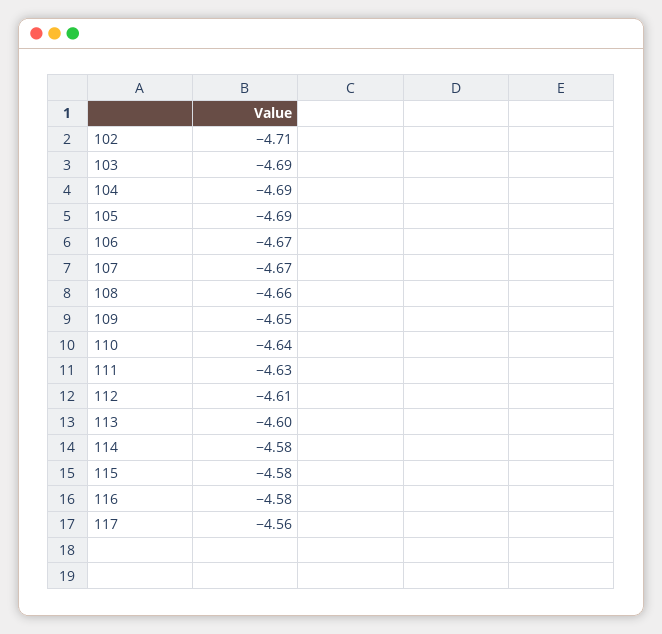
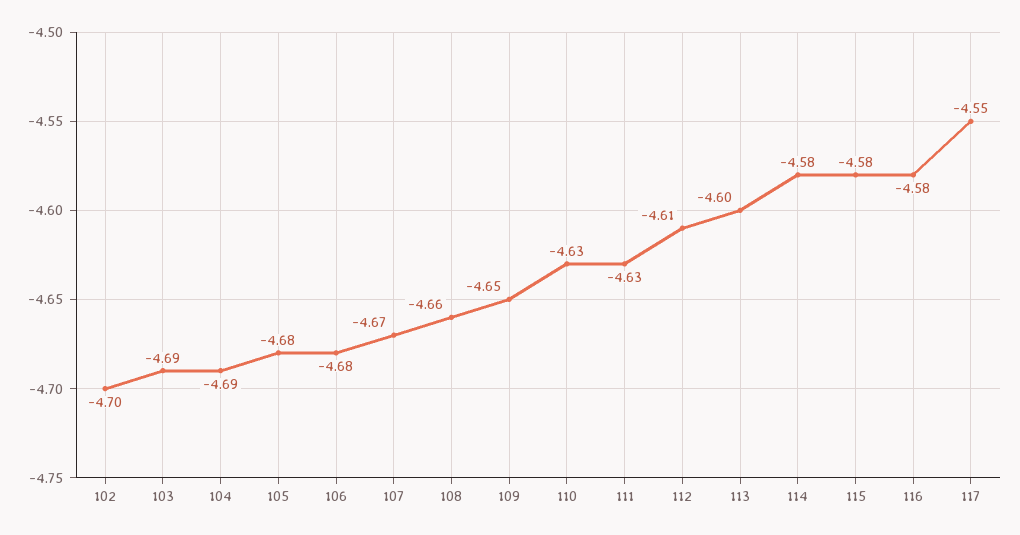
102: -4.71 -> -4.7
105: -4.69 -> -4.68
106: -4.67 -> -4.68
110: -4.64 -> -4.63
117: -4.56 -> -4.55

